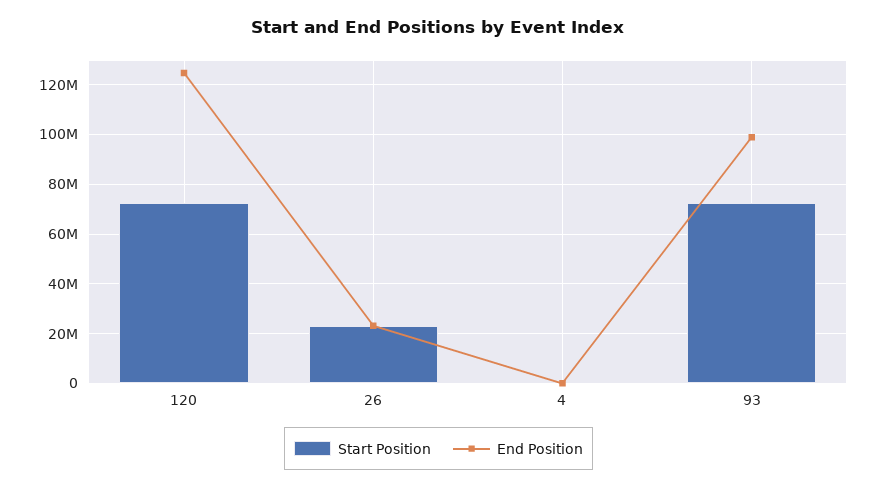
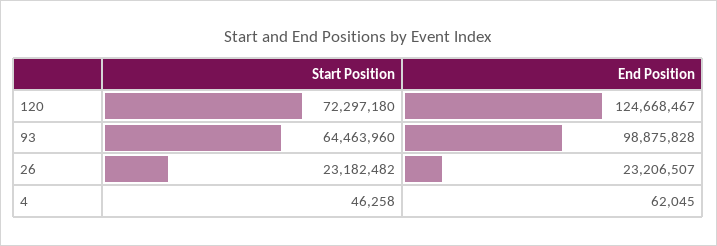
Start Position, 93: 72500000 -> 64463960

